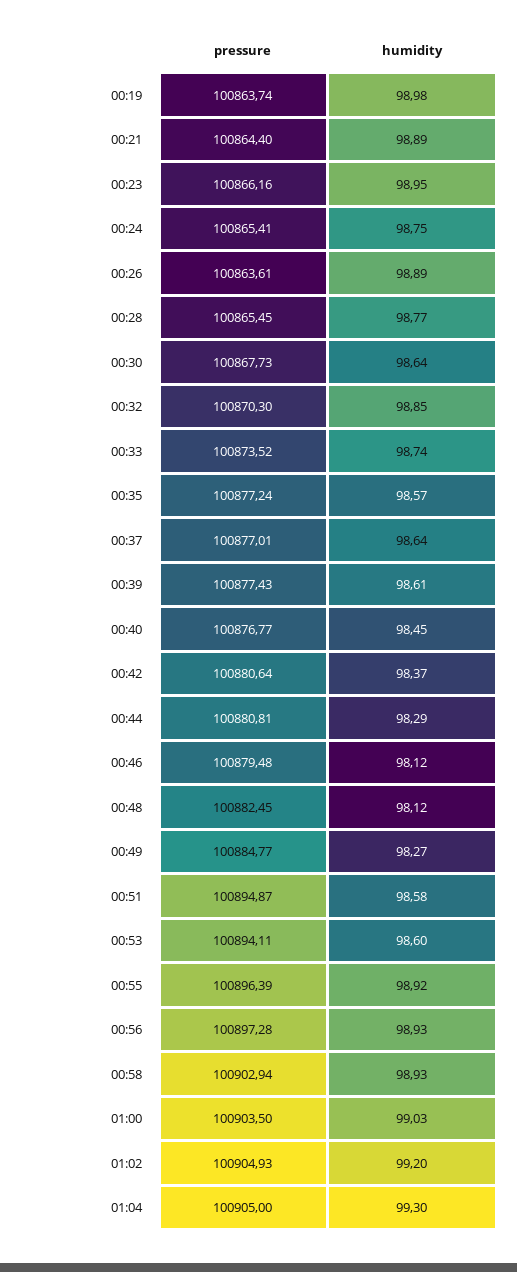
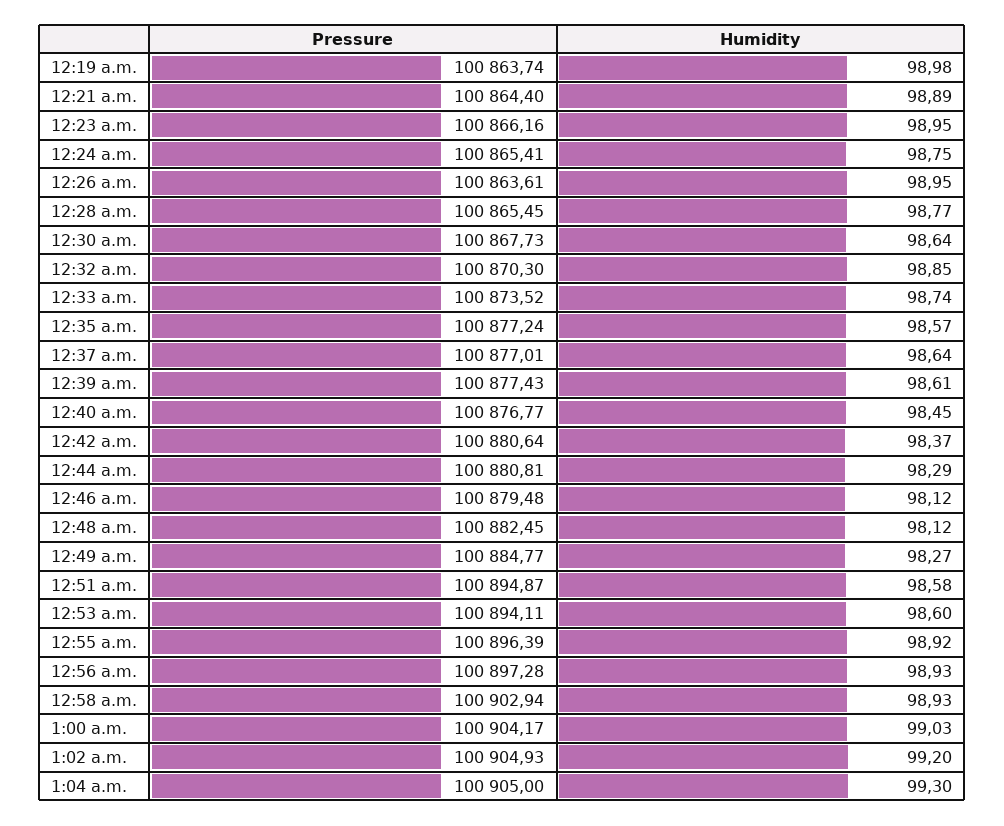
humidity, 00:26: 98.89 -> 98.95
pressure, 01:00: 100903.5 -> 100904.17

